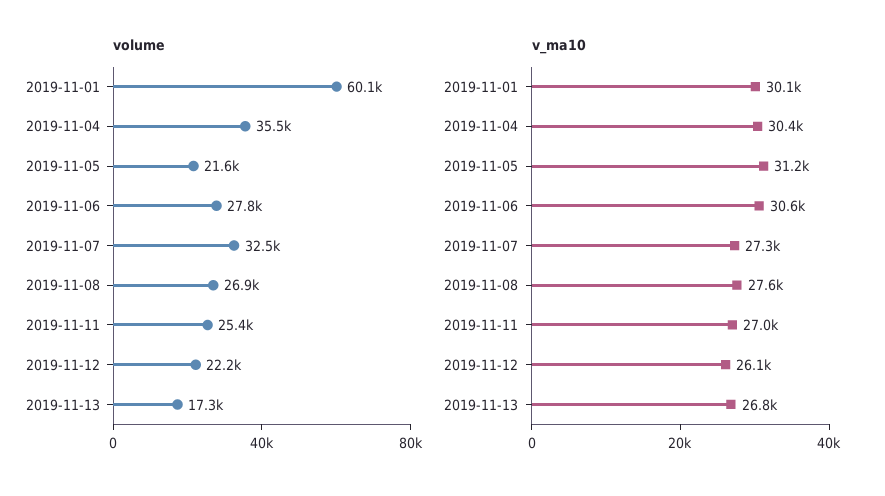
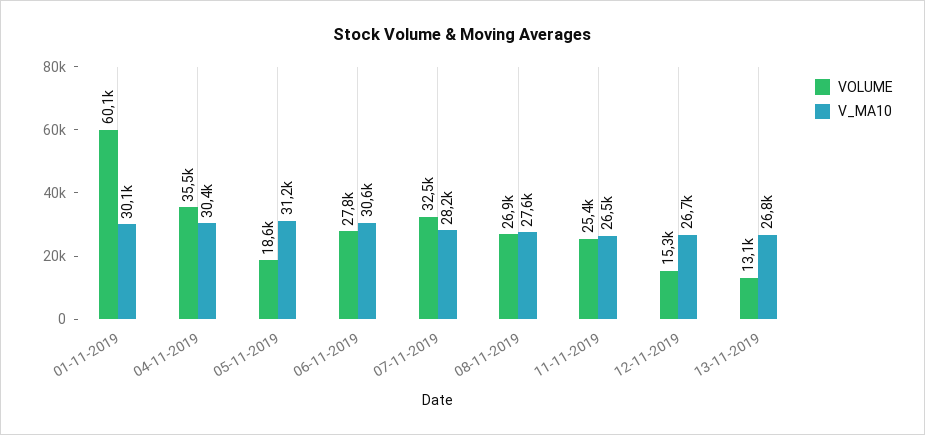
volume, 2019-11-05: 21600 -> 18600
volume, 2019-11-12: 22200 -> 15300
volume, 2019-11-13: 17300 -> 13100
v_ma10, 2019-11-07: 27300 -> 28200
v_ma10, 2019-11-11: 27000 -> 26500
v_ma10, 2019-11-12: 26100 -> 26700

